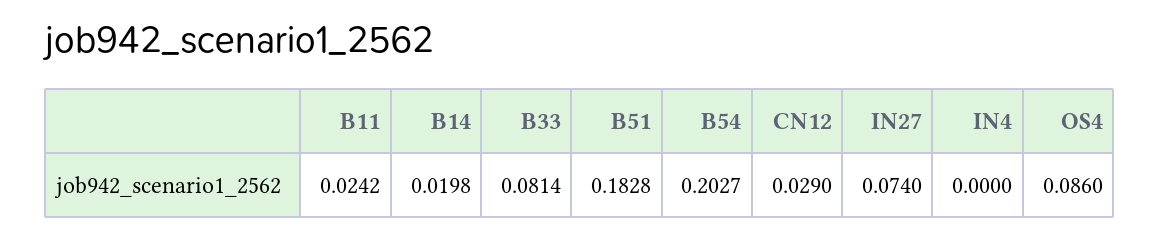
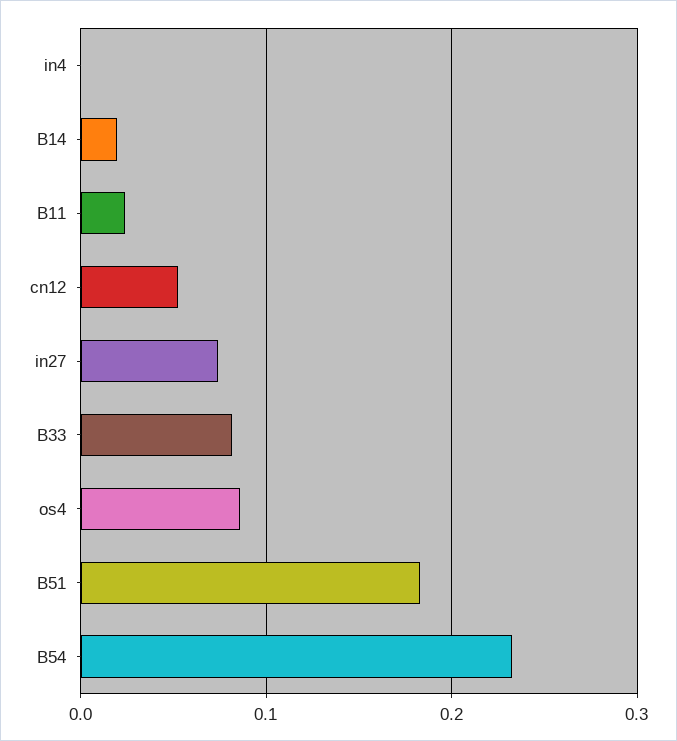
B54: 0.2027 -> 0.23
CN12: 0.029 -> 0.05

